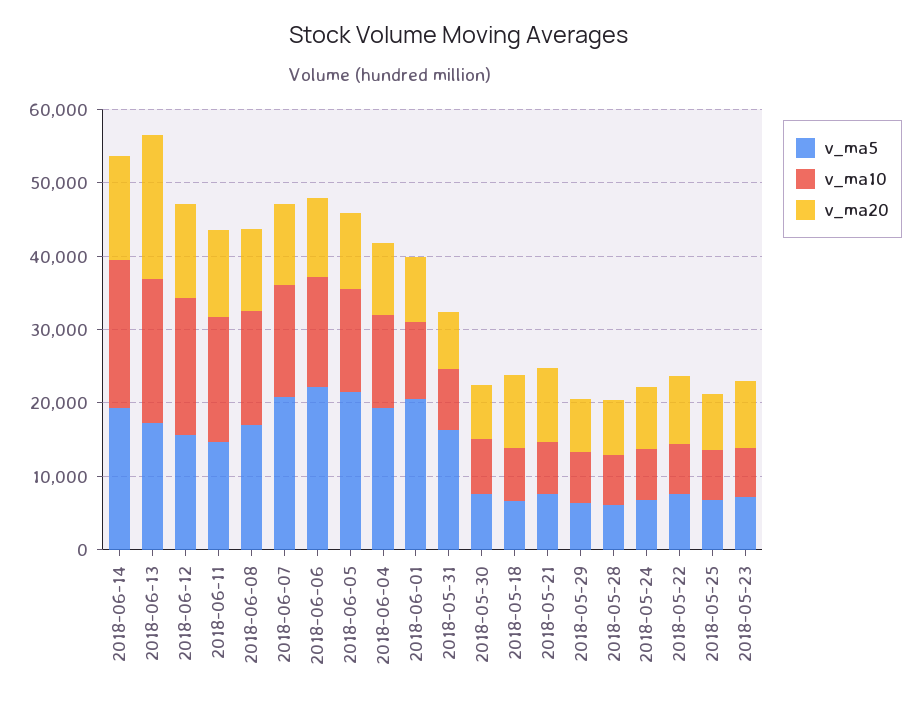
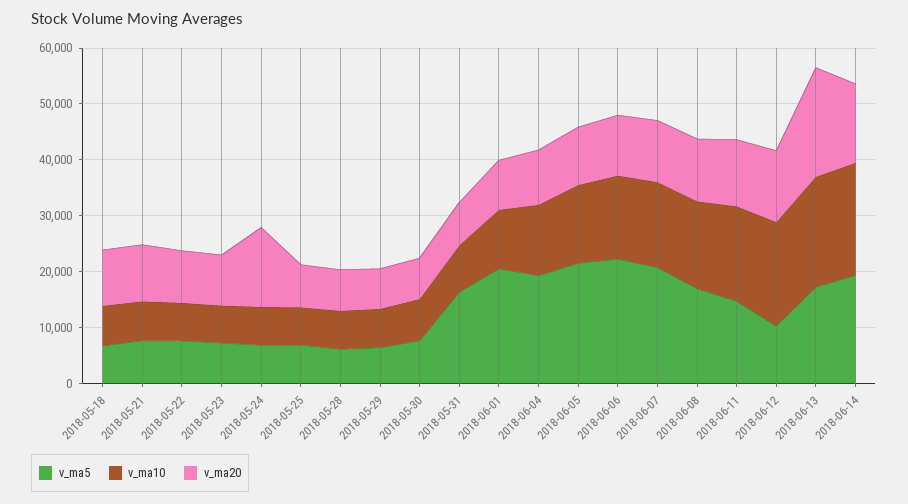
v_ma5, 2018-06-12: 16000 -> 10000
v_ma20, 2018-05-24: 8000 -> 14000

